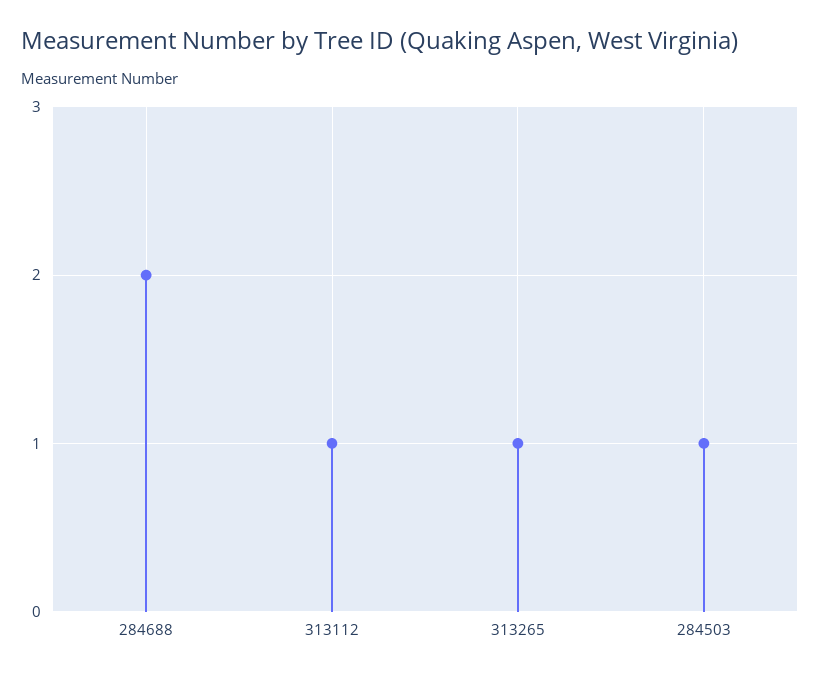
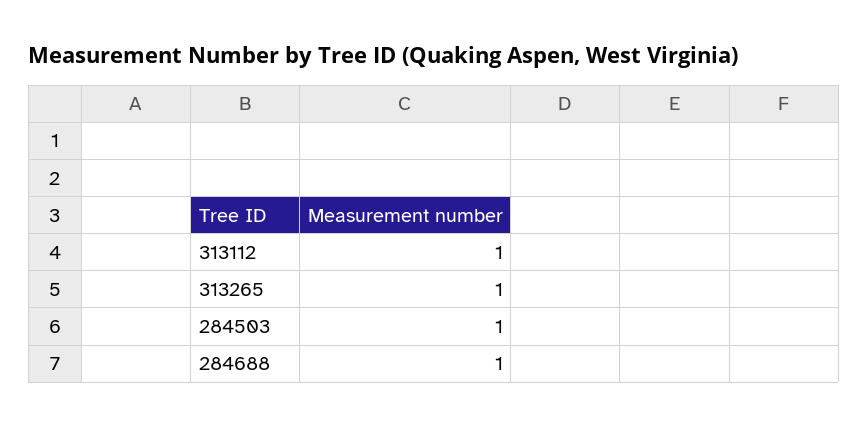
284688: 2 -> 1

